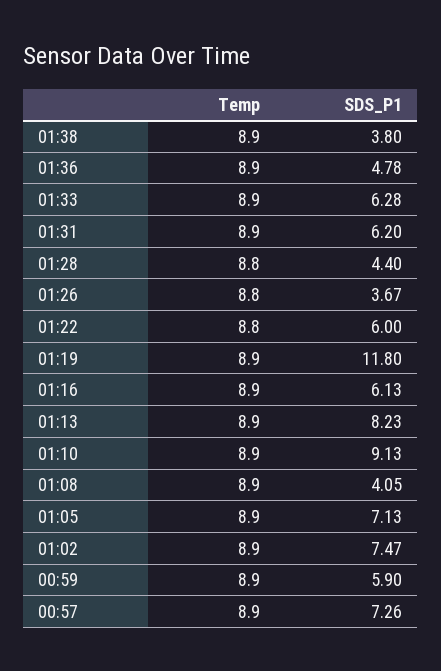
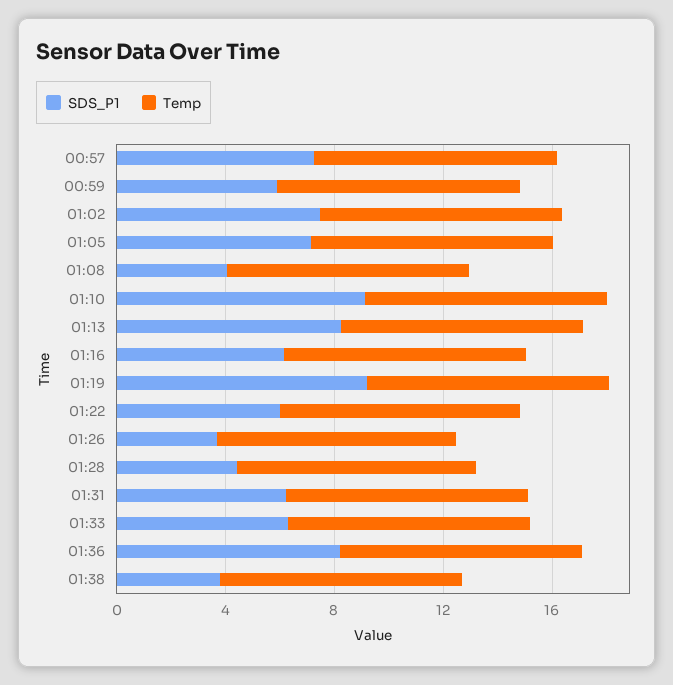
SDS_P1, 01:36: 4.78 -> 8
SDS_P1, 01:19: 11.8 -> 9

